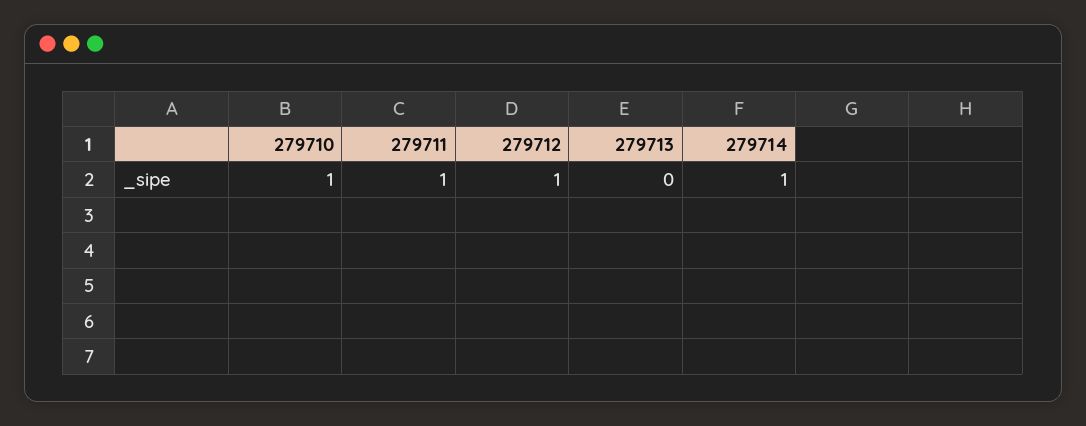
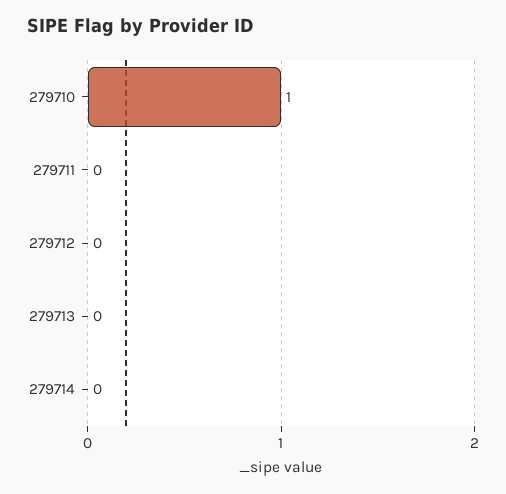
279711: 1 -> 0
279712: 1 -> 0
279714: 1 -> 0

